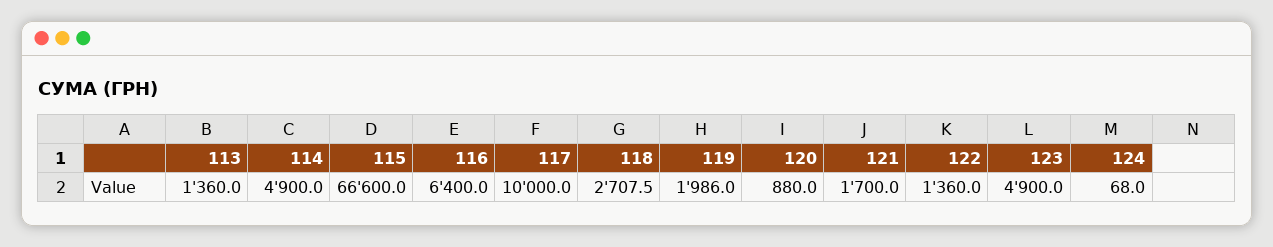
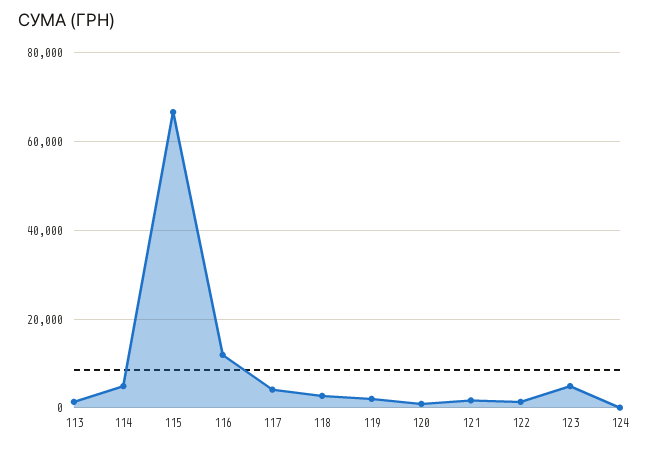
116: 6400 -> 12000
117: 10000 -> 4000

